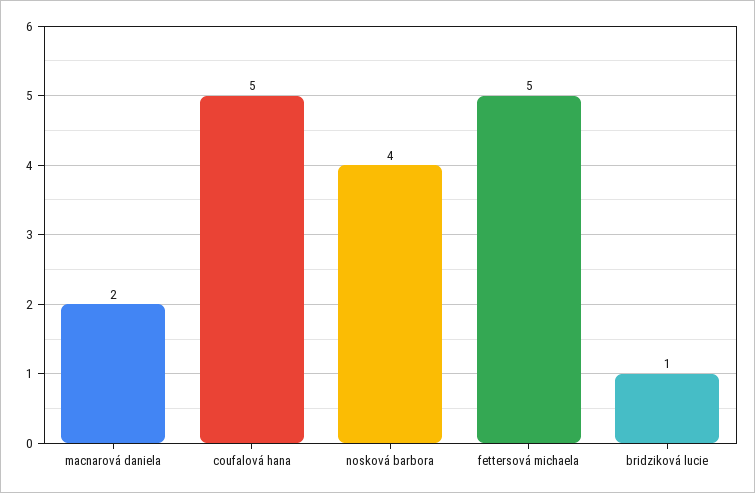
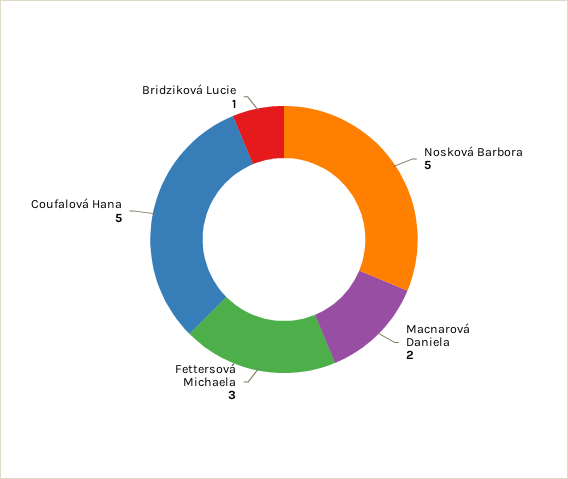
nosková barbora: 4 -> 5
fettersová michaela: 5 -> 3

